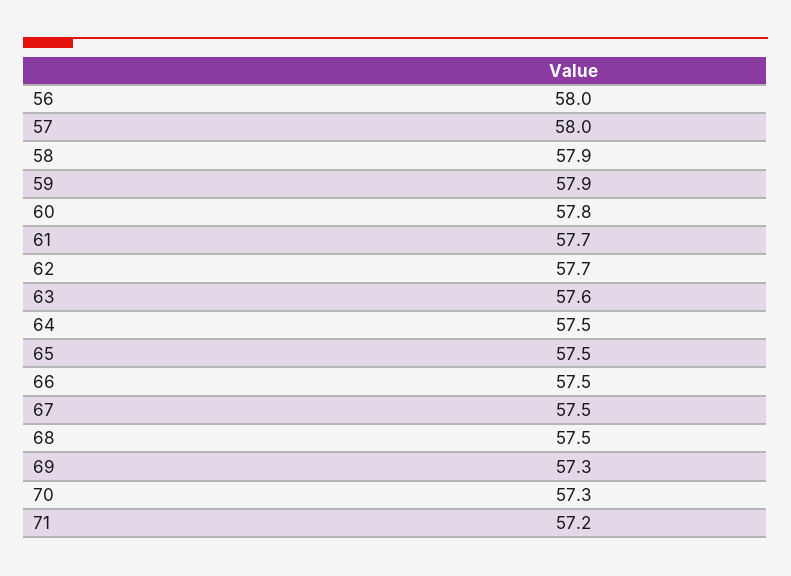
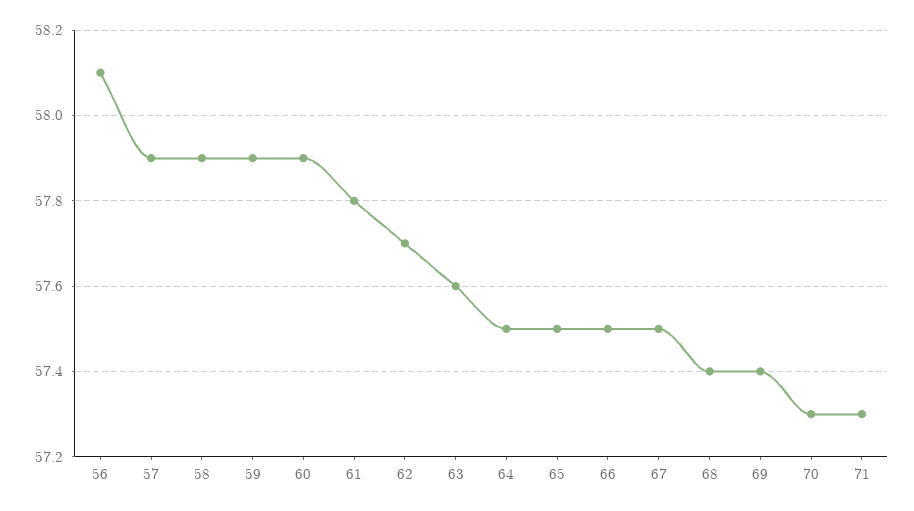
56: 58 -> 58.1
57: 58 -> 57.9
60: 57.8 -> 57.9
61: 57.7 -> 57.8
68: 57.5 -> 57.4
69: 57.3 -> 57.4
71: 57.2 -> 57.3

